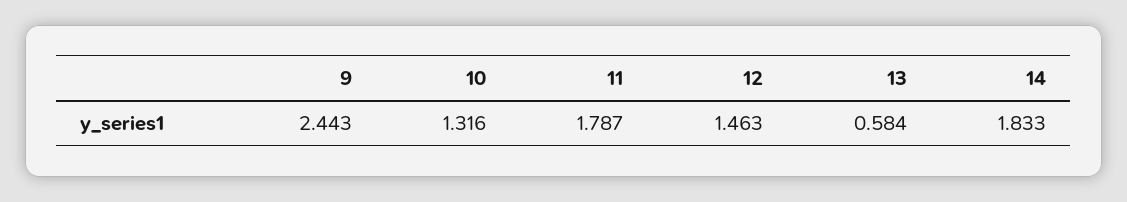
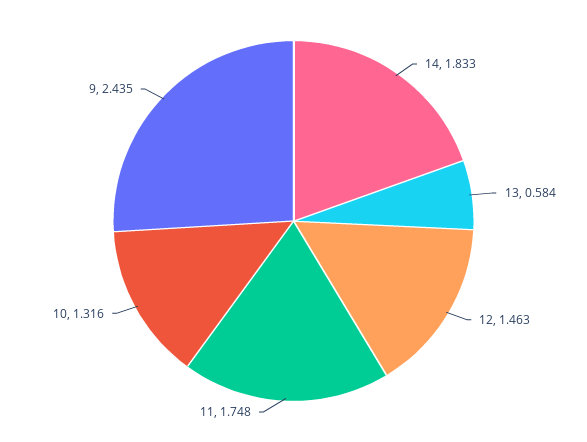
9: 2.443 -> 2.435
11: 1.787 -> 1.748

